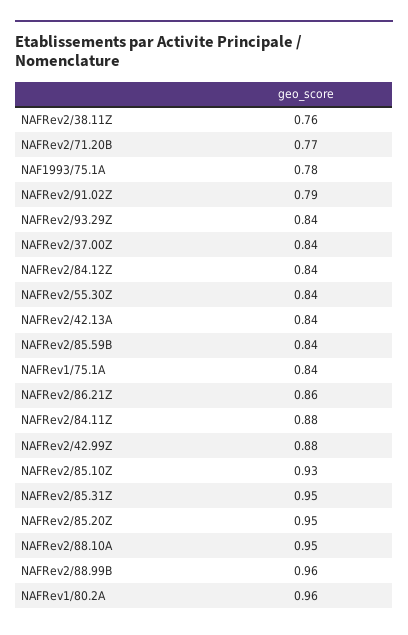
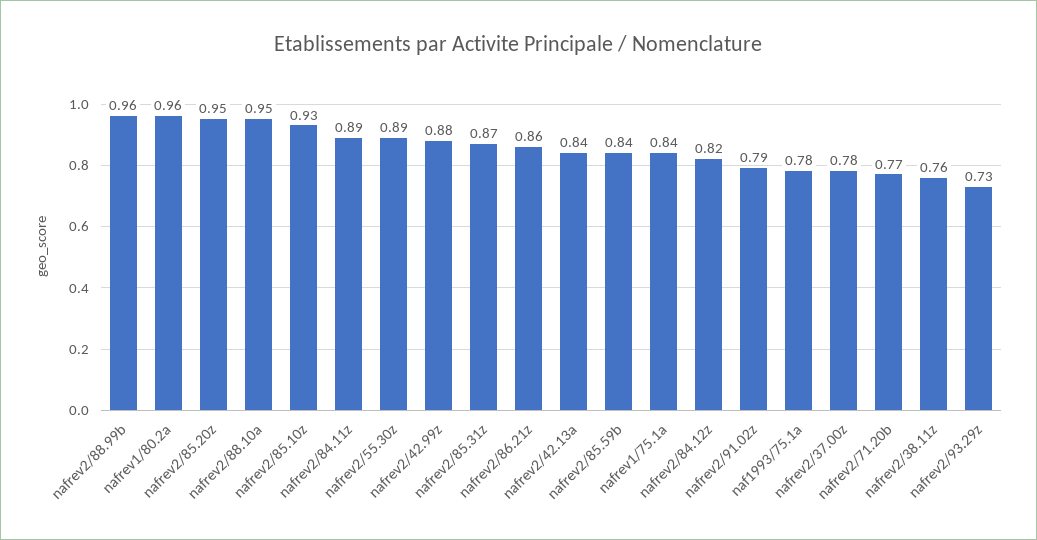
NAFRev2/93.29Z: 0.84 -> 0.73
NAFRev2/37.00Z: 0.84 -> 0.78
NAFRev2/84.12Z: 0.84 -> 0.82
NAFRev2/55.30Z: 0.84 -> 0.89
NAFRev2/84.11Z: 0.88 -> 0.89
NAFRev2/85.31Z: 0.95 -> 0.87

